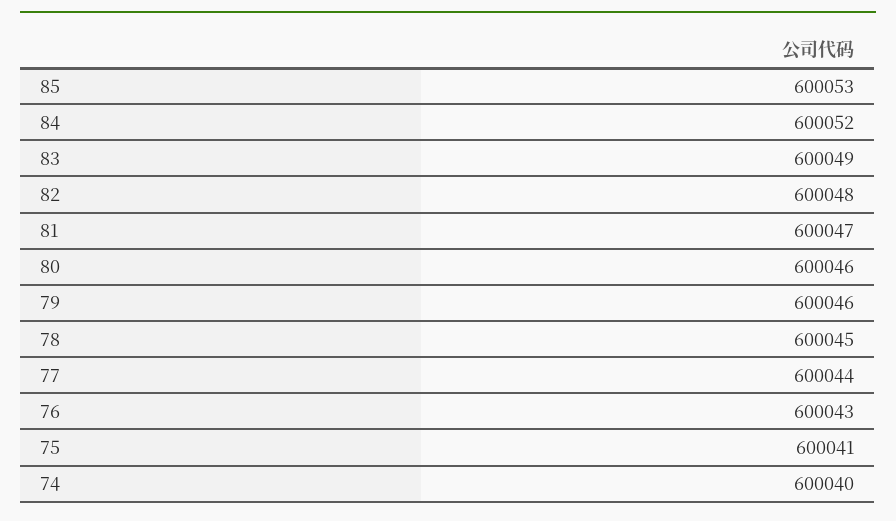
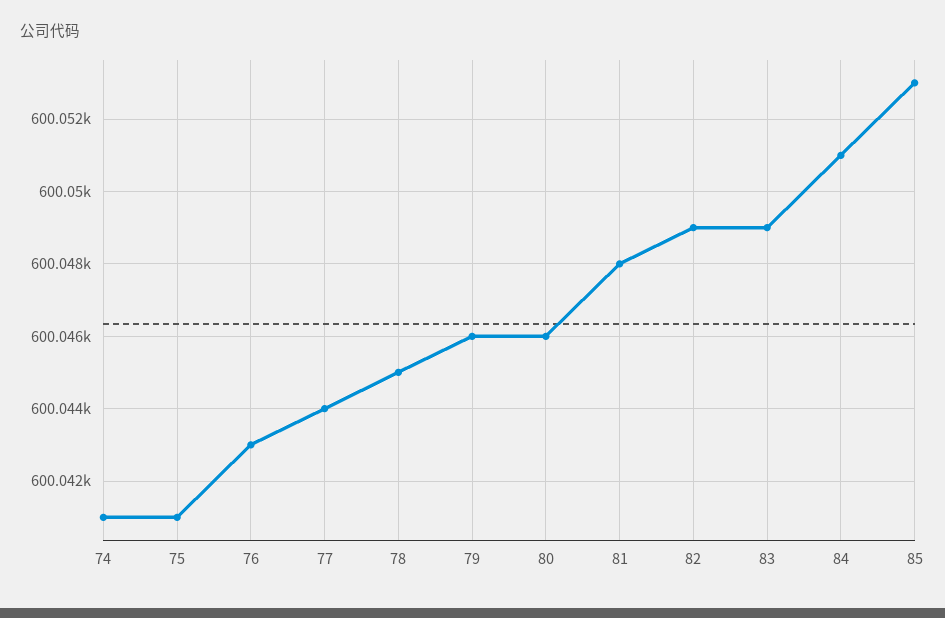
84: 600052 -> 600051
82: 600048 -> 600049
81: 600047 -> 600048
74: 600040 -> 600041

